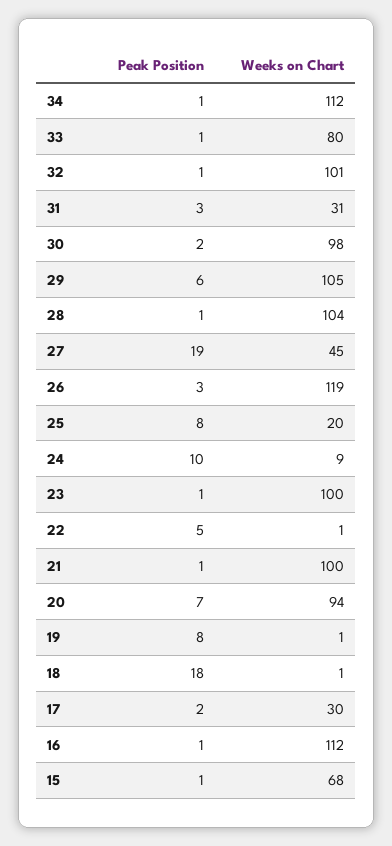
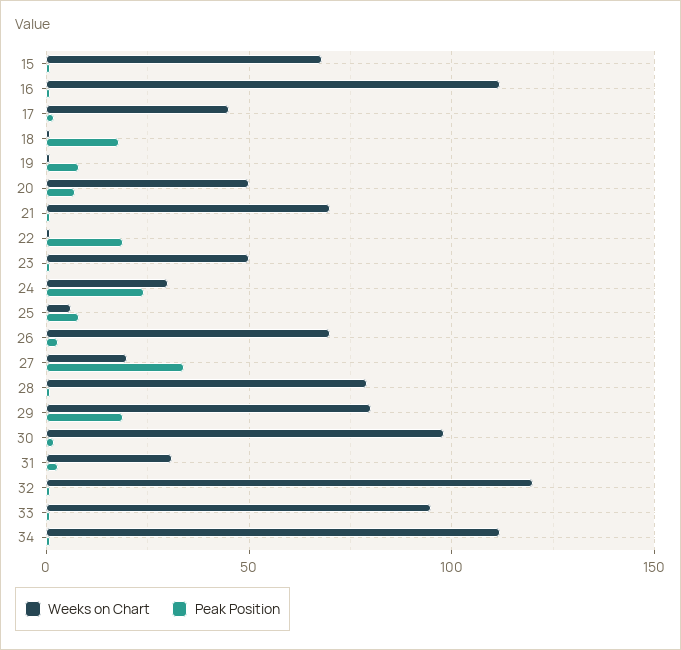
Weeks on Chart, 33: 80 -> 95
Weeks on Chart, 32: 101 -> 120
Peak Position, 29: 6 -> 20
Weeks on Chart, 29: 105 -> 80
Weeks on Chart, 28: 104 -> 80
Peak Position, 27: 19 -> 35
Weeks on Chart, 27: 45 -> 20
Weeks on Chart, 26: 119 -> 70
Weeks on Chart, 25: 20 -> 5
Peak Position, 24: 10 -> 25
Weeks on Chart, 24: 9 -> 30
Weeks on Chart, 23: 100 -> 50
Peak Position, 22: 5 -> 20
Weeks on Chart, 21: 100 -> 70
Weeks on Chart, 20: 94 -> 50
Weeks on Chart, 17: 30 -> 45

